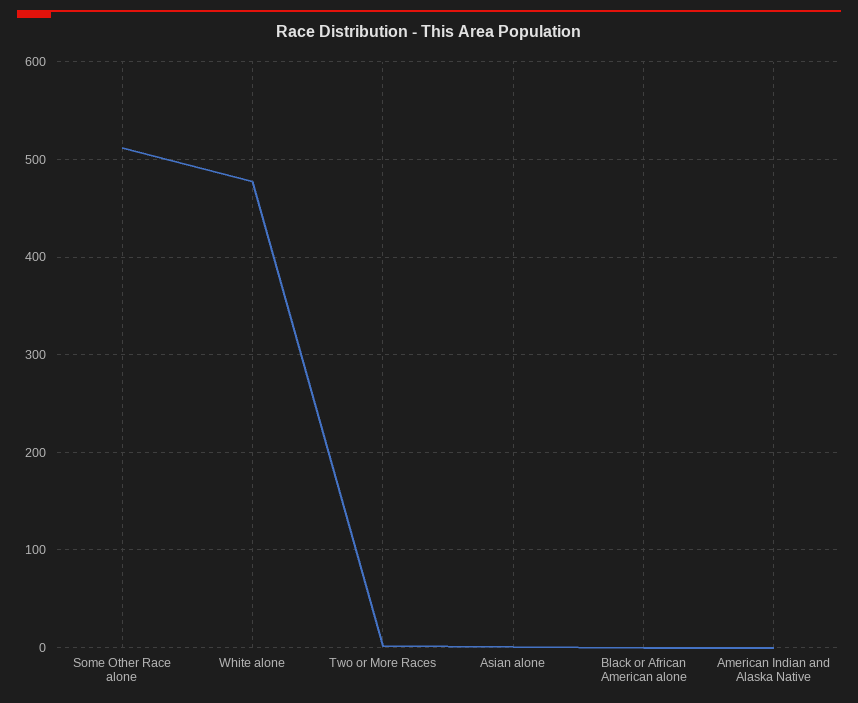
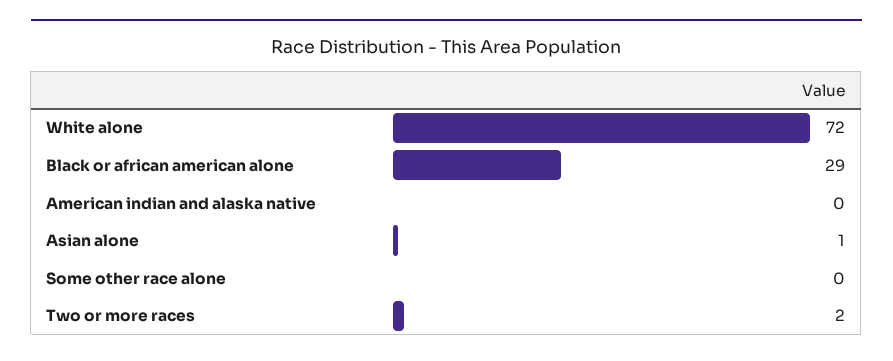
Some Other Race alone: 510 -> 0
White alone: 480 -> 72
Black or African American alone: 0 -> 29

